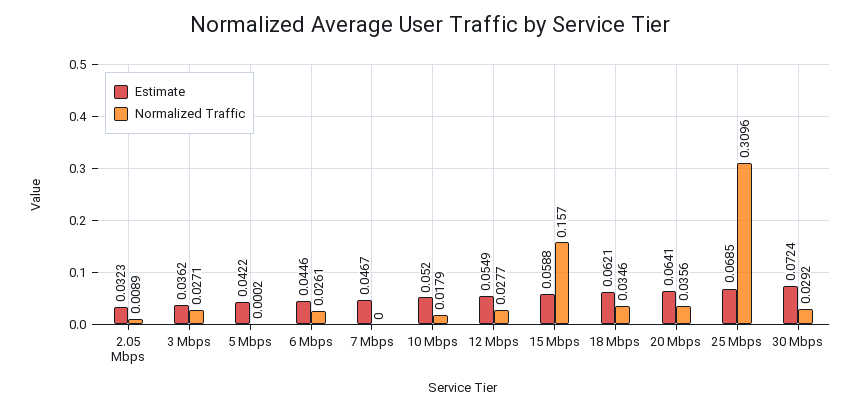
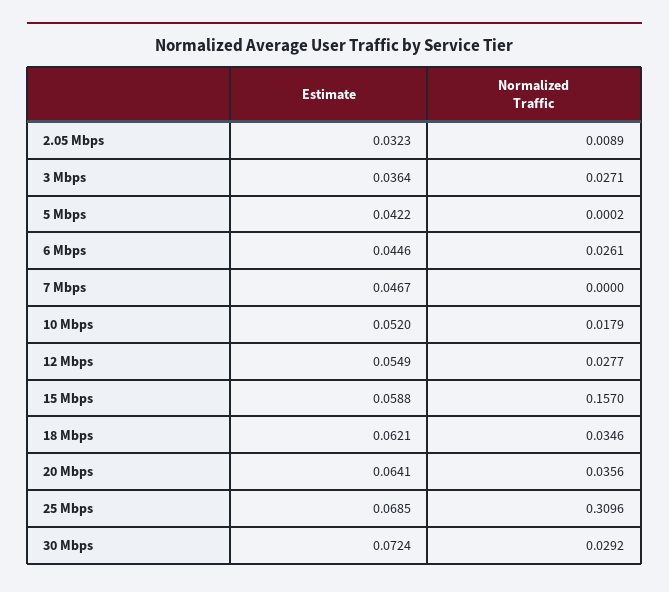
Estimate, 3 Mbps: 0.0362 -> 0.0364

